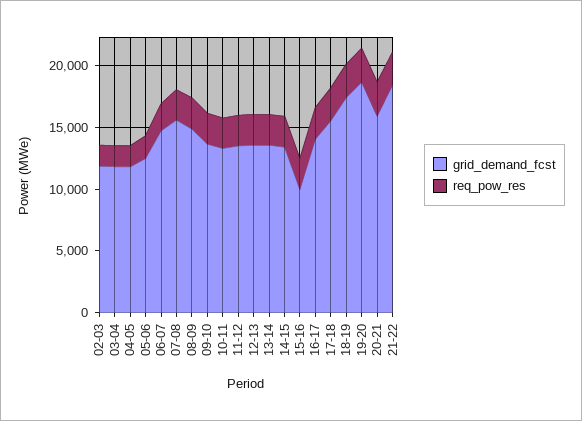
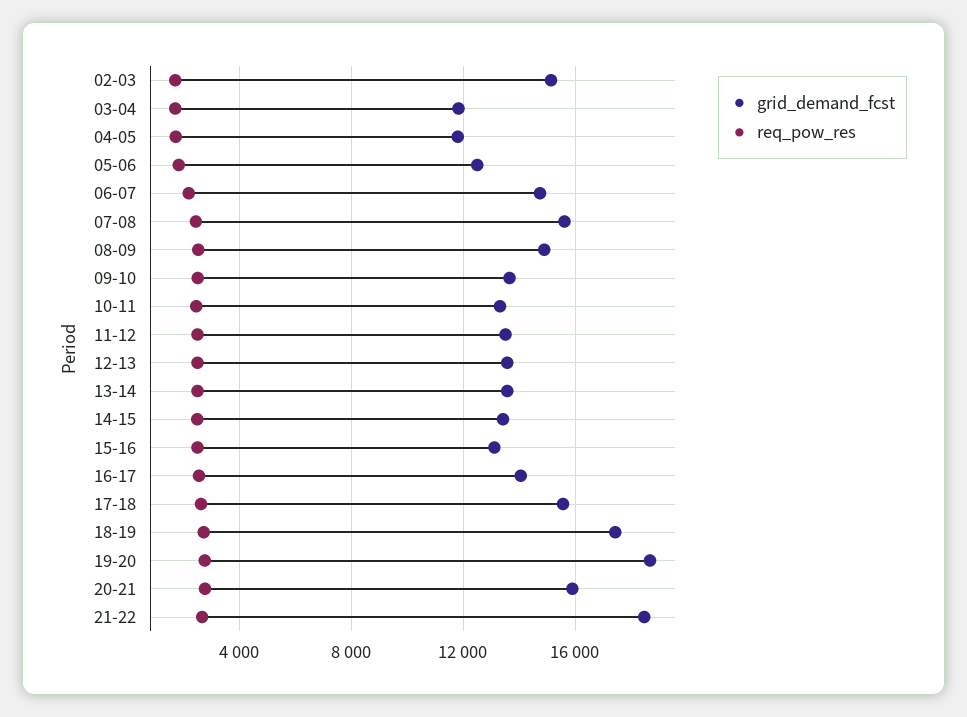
grid_demand_fcst, 02-03: 12000 -> 15000
grid_demand_fcst, 15-16: 10000 -> 13000

